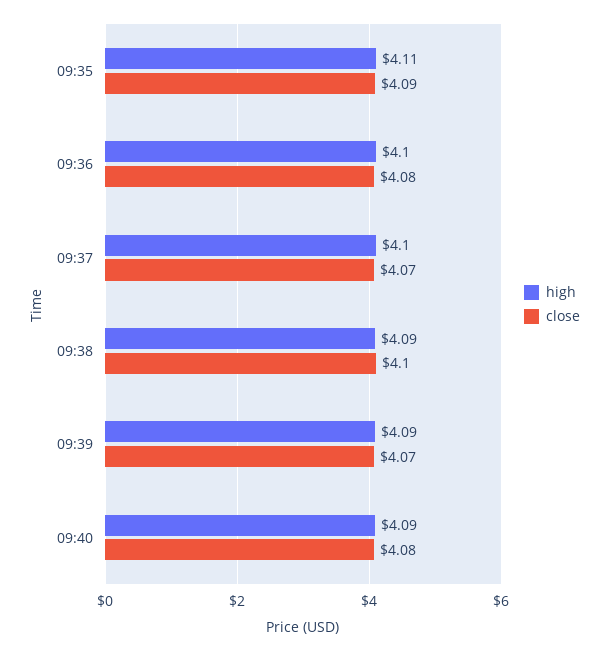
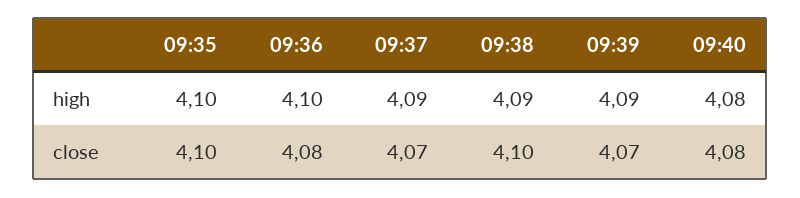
high, 09:35: 4.11 -> 4.1
close, 09:35: 4.09 -> 4.1
high, 09:37: 4.1 -> 4.09
high, 09:40: 4.09 -> 4.08

